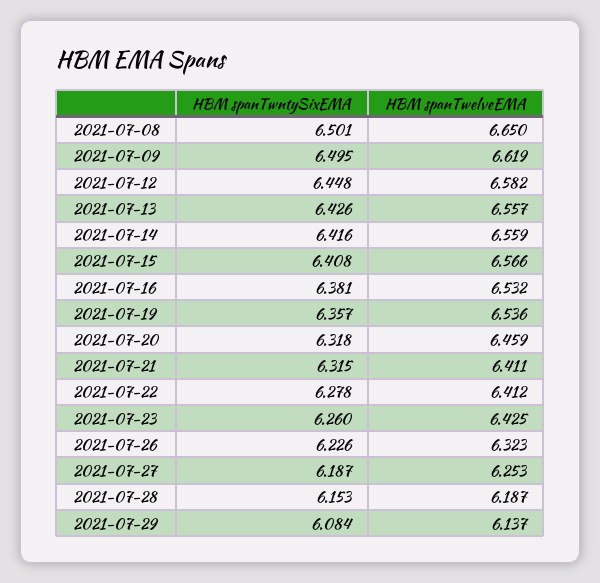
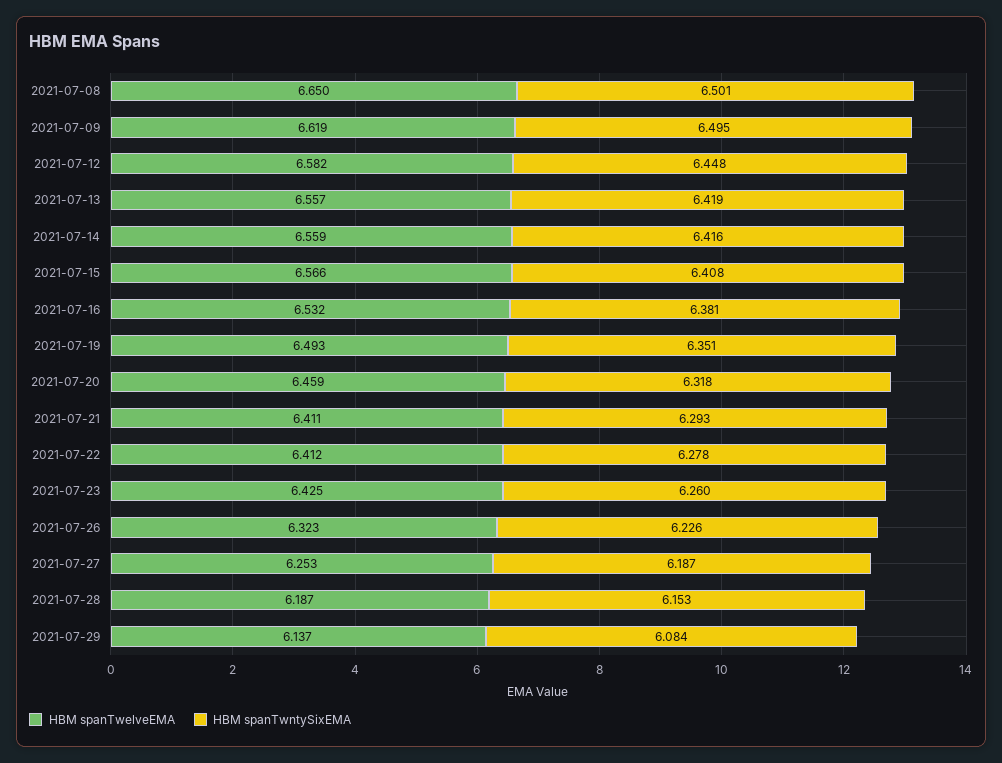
HBM spanTwntySixEMA, 2021-07-13: 6.426 -> 6.419
HBM spanTwntySixEMA, 2021-07-19: 6.357 -> 6.351
HBM spanTwelveEMA, 2021-07-19: 6.536 -> 6.493
HBM spanTwntySixEMA, 2021-07-21: 6.315 -> 6.293

